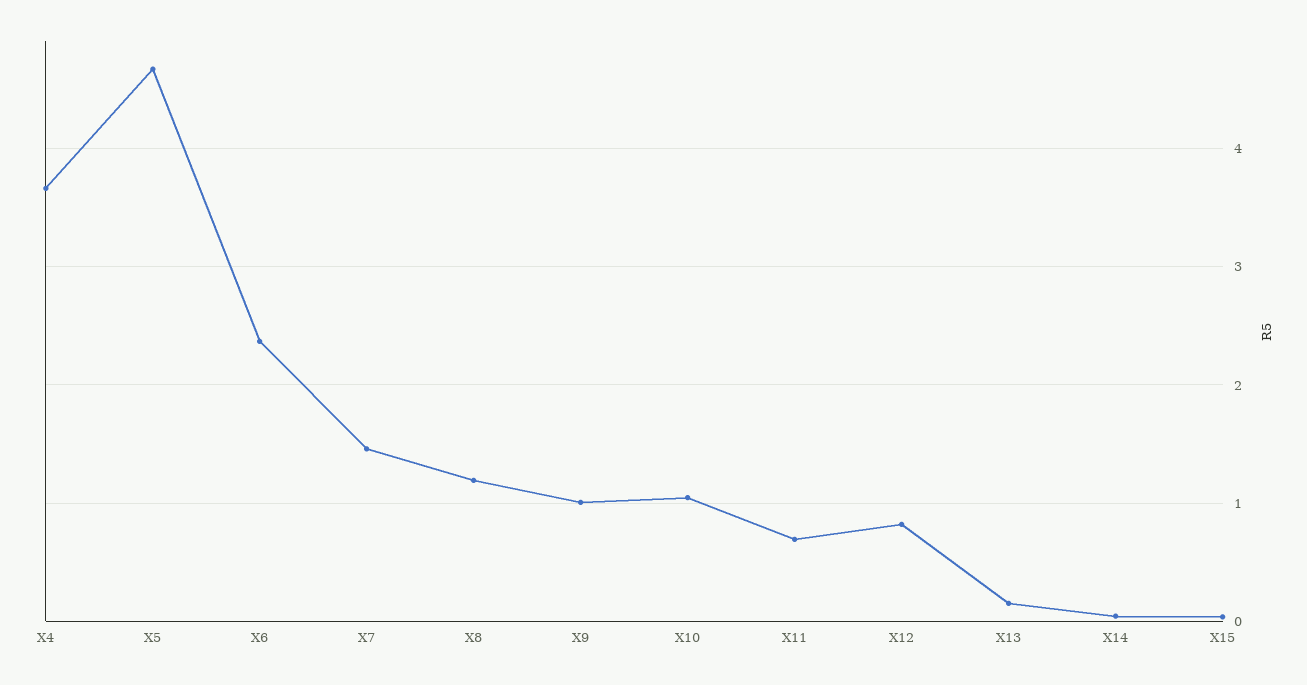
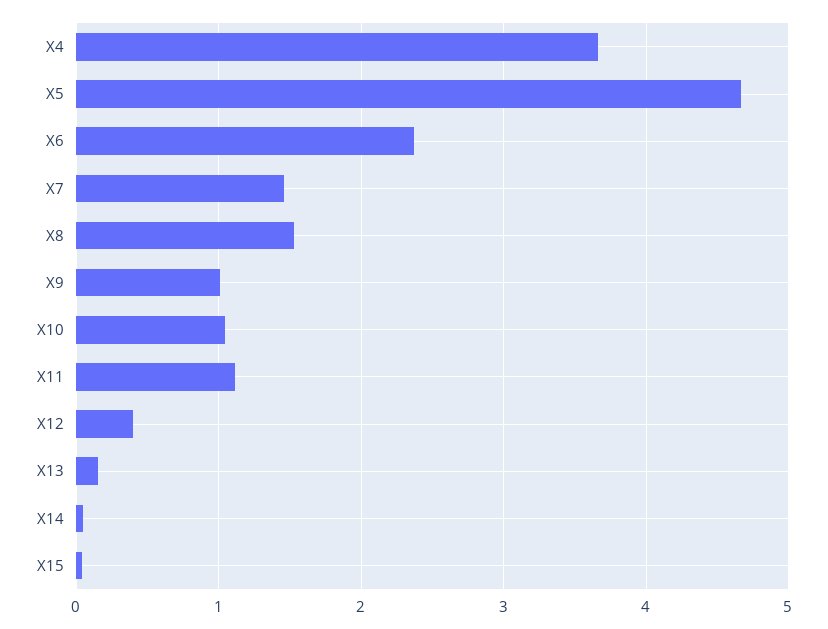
X8: 1.2 -> 1.5
X11: 0.7 -> 1.1
X12: 0.8 -> 0.4

